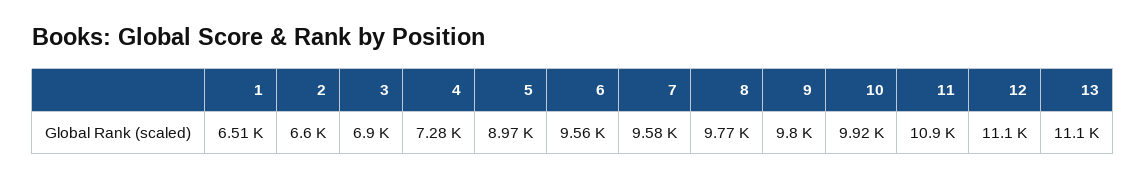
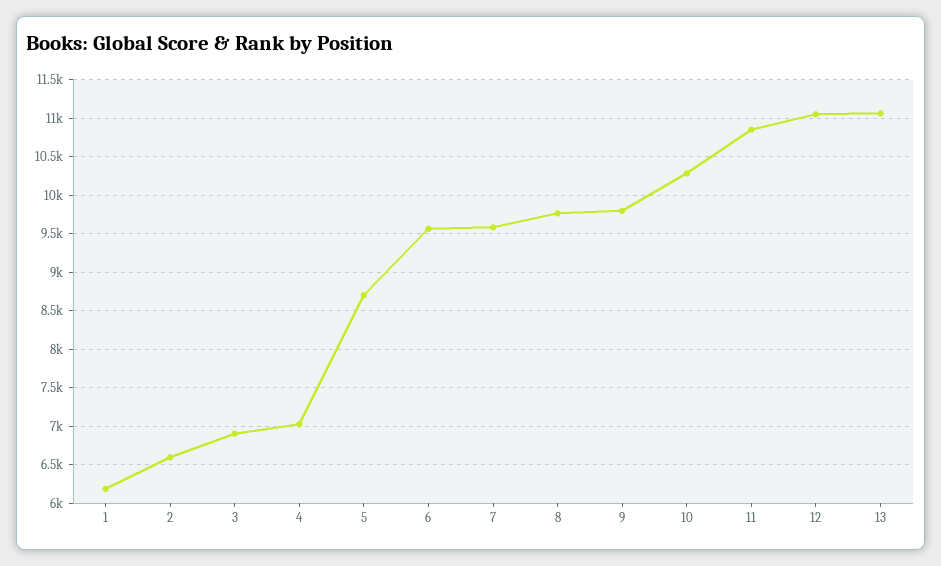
1: 6510 -> 6200
4: 7280 -> 7000
5: 8970 -> 8700
10: 9920 -> 10300

